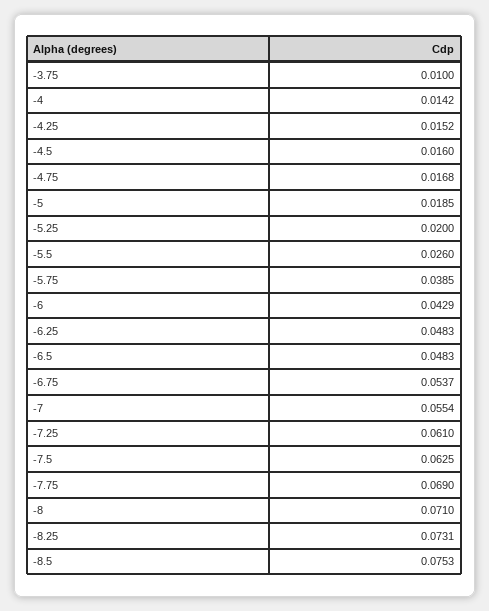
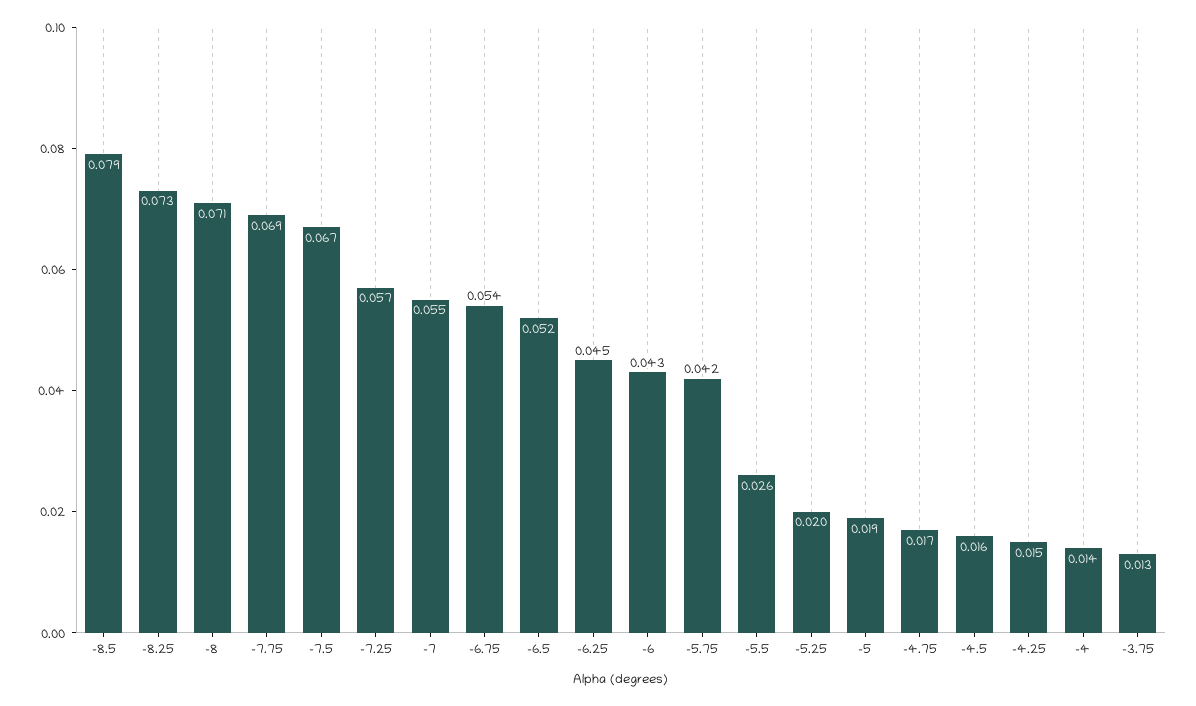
-3.75: 0.01 -> 0.013
-5.75: 0.0385 -> 0.042
-6.25: 0.0483 -> 0.045
-6.5: 0.0483 -> 0.052
-7.25: 0.061 -> 0.057
-7.5: 0.0625 -> 0.067
-8.5: 0.0753 -> 0.079

